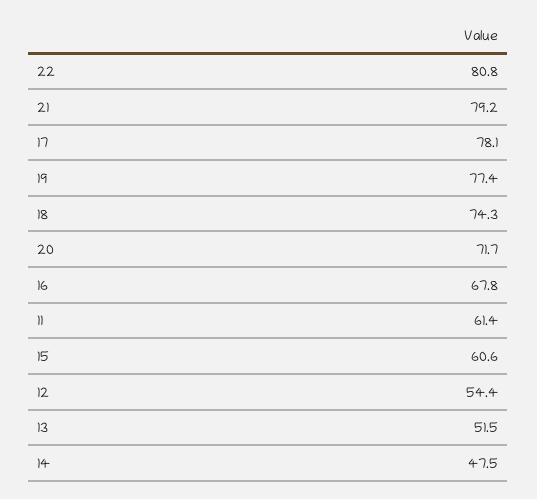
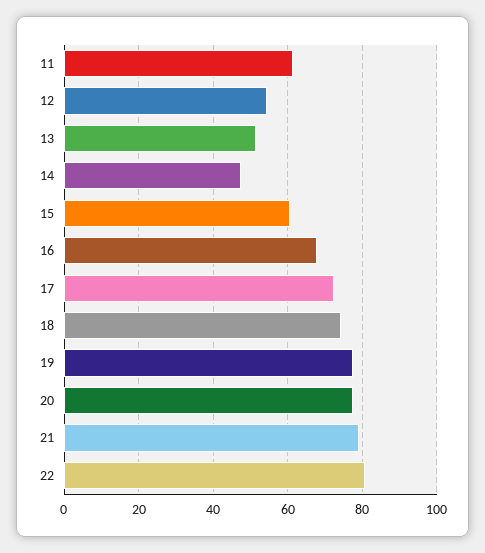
17: 78.1 -> 72
20: 71.7 -> 78

